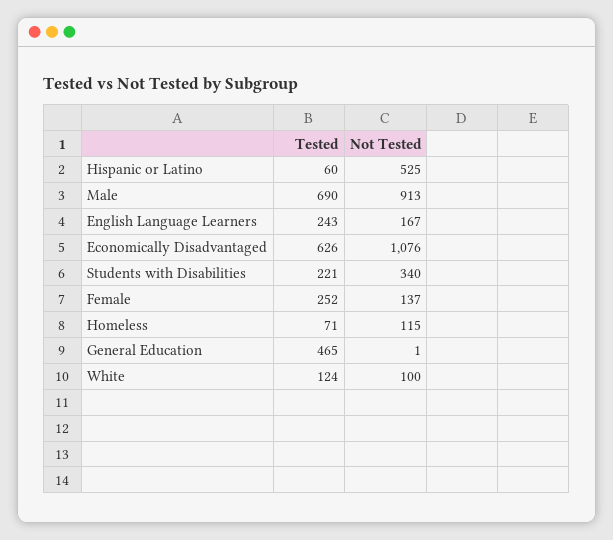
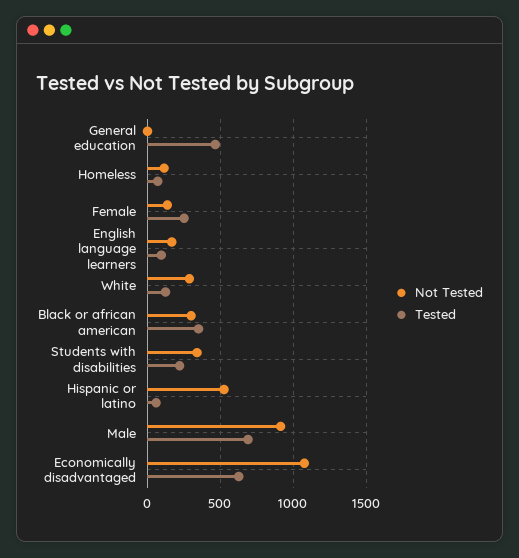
Tested, English Language Learners: 243 -> 100
Not Tested, White: 100 -> 300
Not Tested, Black or african american: none -> 300
Tested, Black or african american: none -> 350

